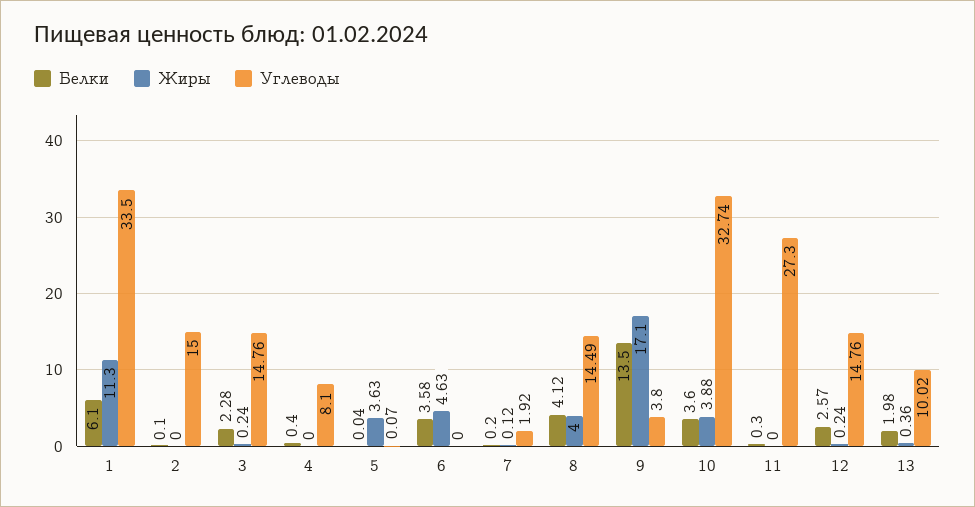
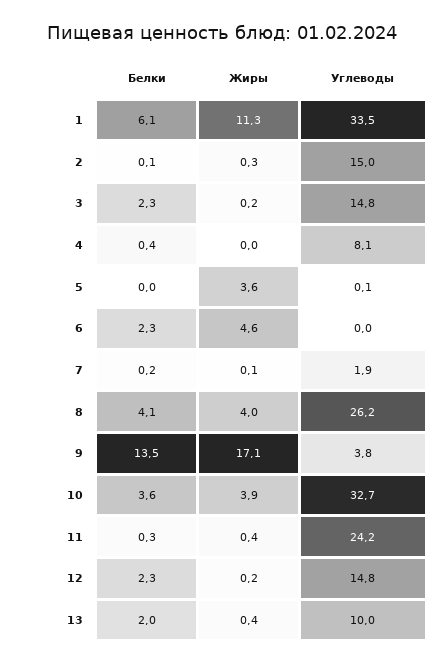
Жиры, 2: 0 -> 0.3
Белки, 6: 3.58 -> 2.3
Углеводы, 8: 14.49 -> 26.2
Жиры, 11: 0 -> 0.4
Углеводы, 11: 27.3 -> 24.2
Белки, 12: 2.57 -> 2.3

